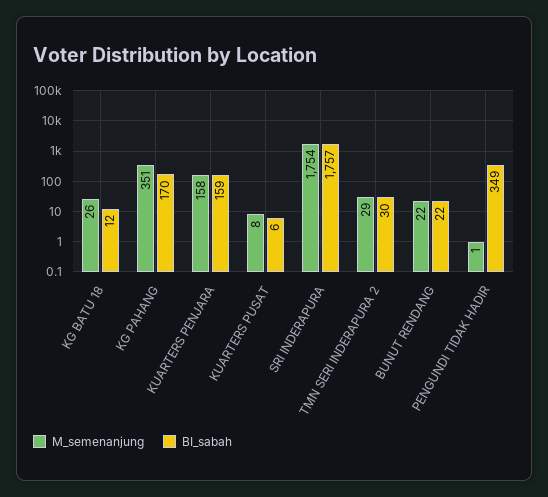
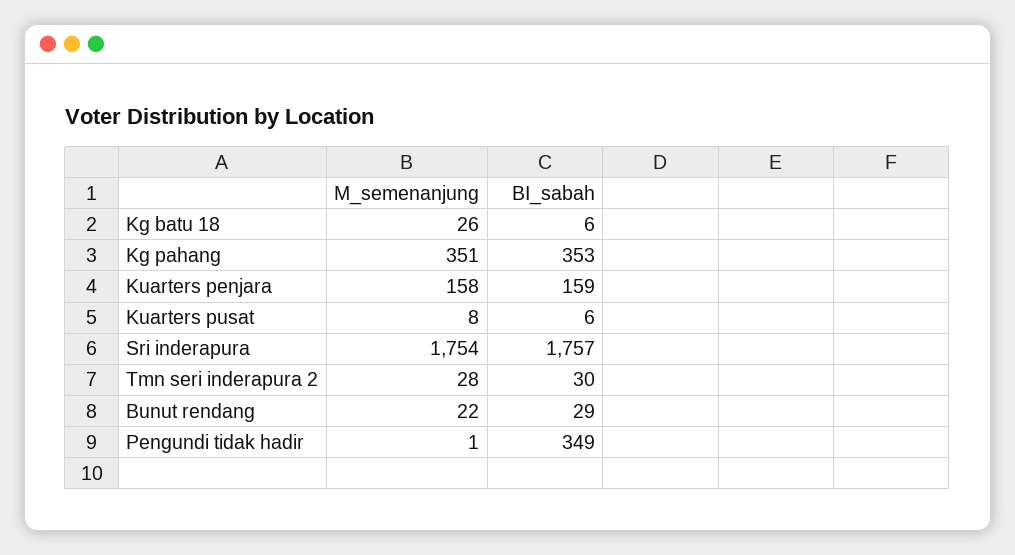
BI_sabah, KG BATU 18: 12 -> 6
BI_sabah, KG PAHANG: 170 -> 353
M_semenanjung, TMN SERI INDERAPURA 2: 29 -> 28
BI_sabah, BUNUT RENDANG: 22 -> 29

